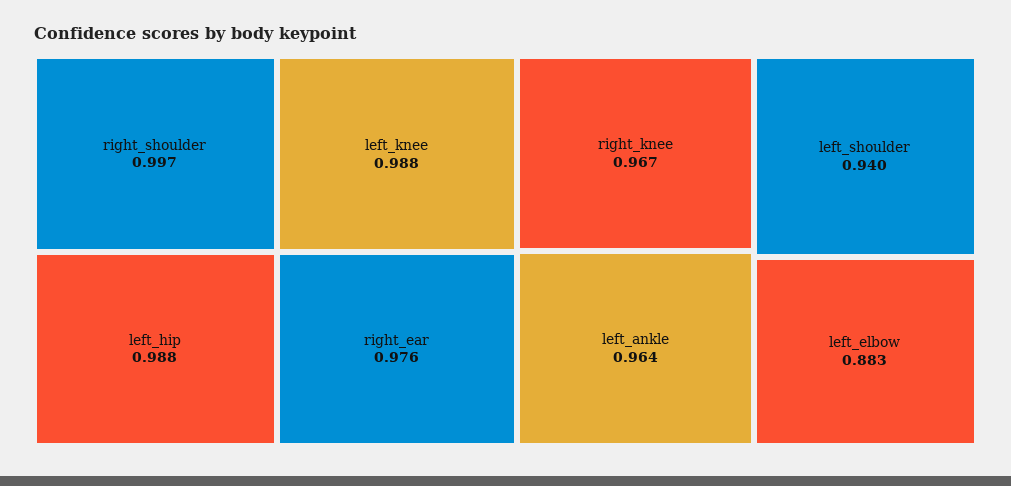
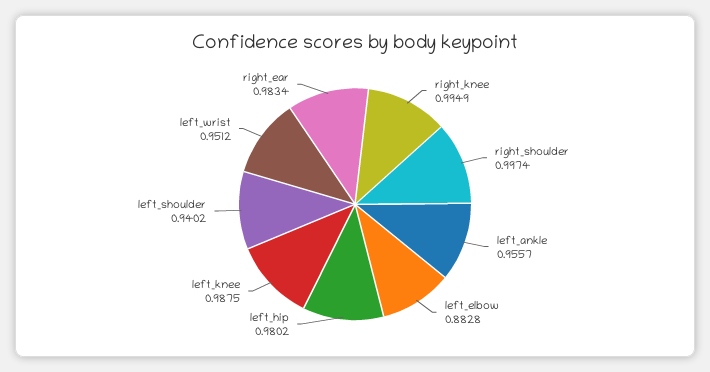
left_hip: 0.988 -> 0.9802
right_ear: 0.976 -> 0.9834
right_knee: 0.967 -> 0.9949
left_ankle: 0.964 -> 0.9557
left_wrist: none -> 0.9512

